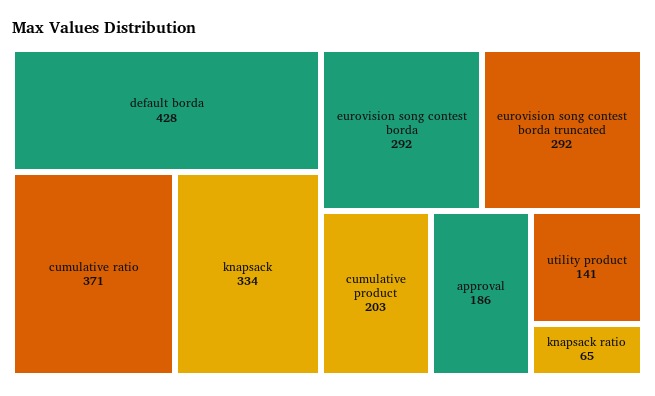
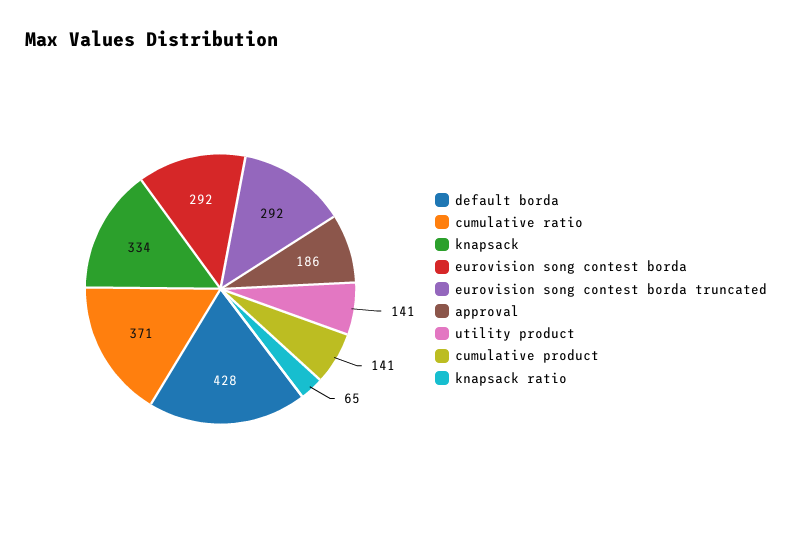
cumulative product: 203 -> 141

